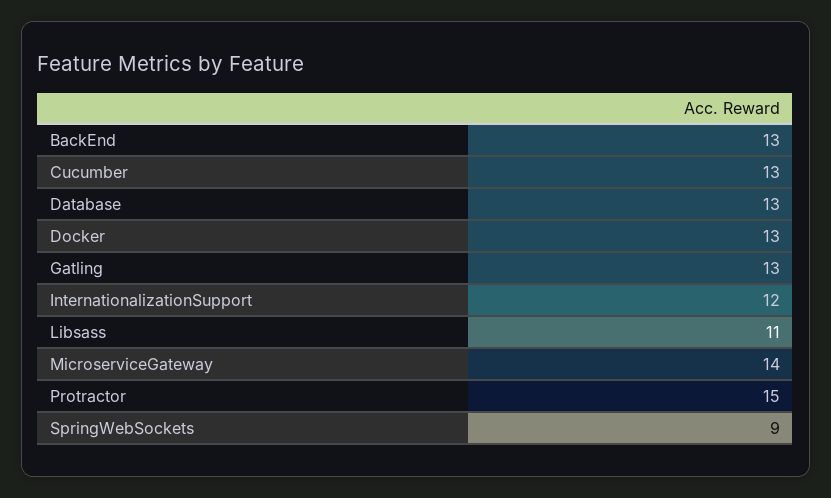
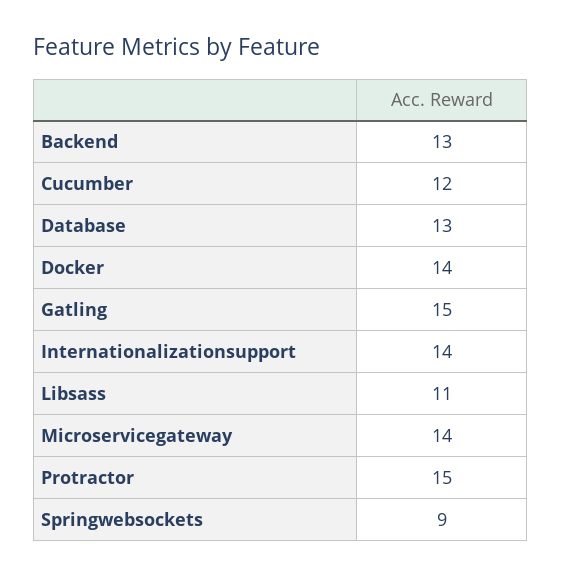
Cucumber: 13 -> 12
Docker: 13 -> 14
Gatling: 13 -> 15
InternationalizationSupport: 12 -> 14

